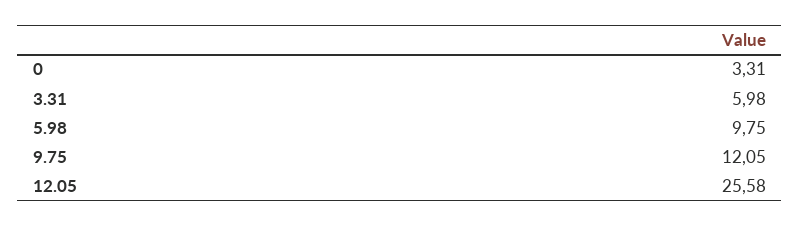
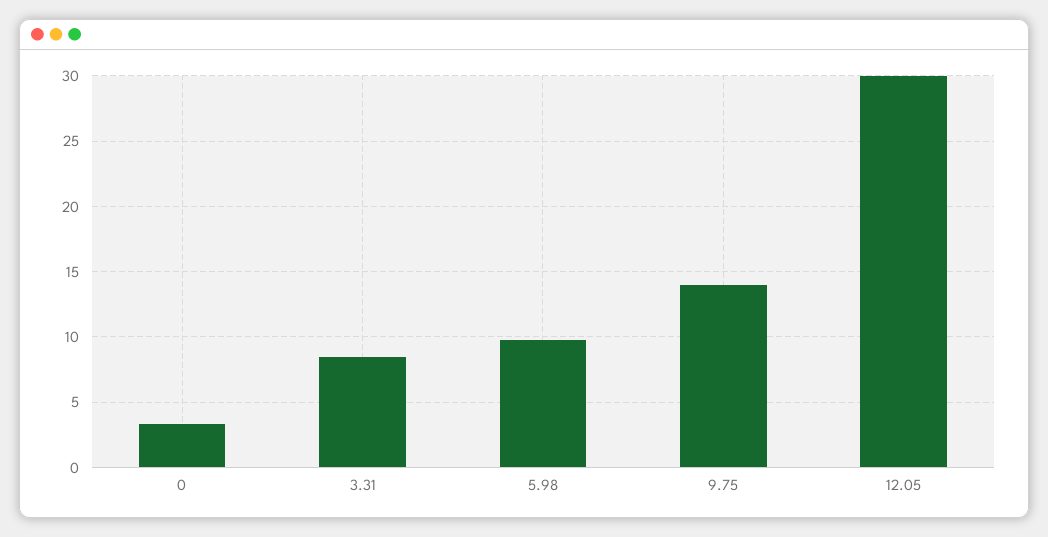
3.31: 5.98 -> 8.5
9.75: 12.05 -> 14
12.05: 25.58 -> 30

